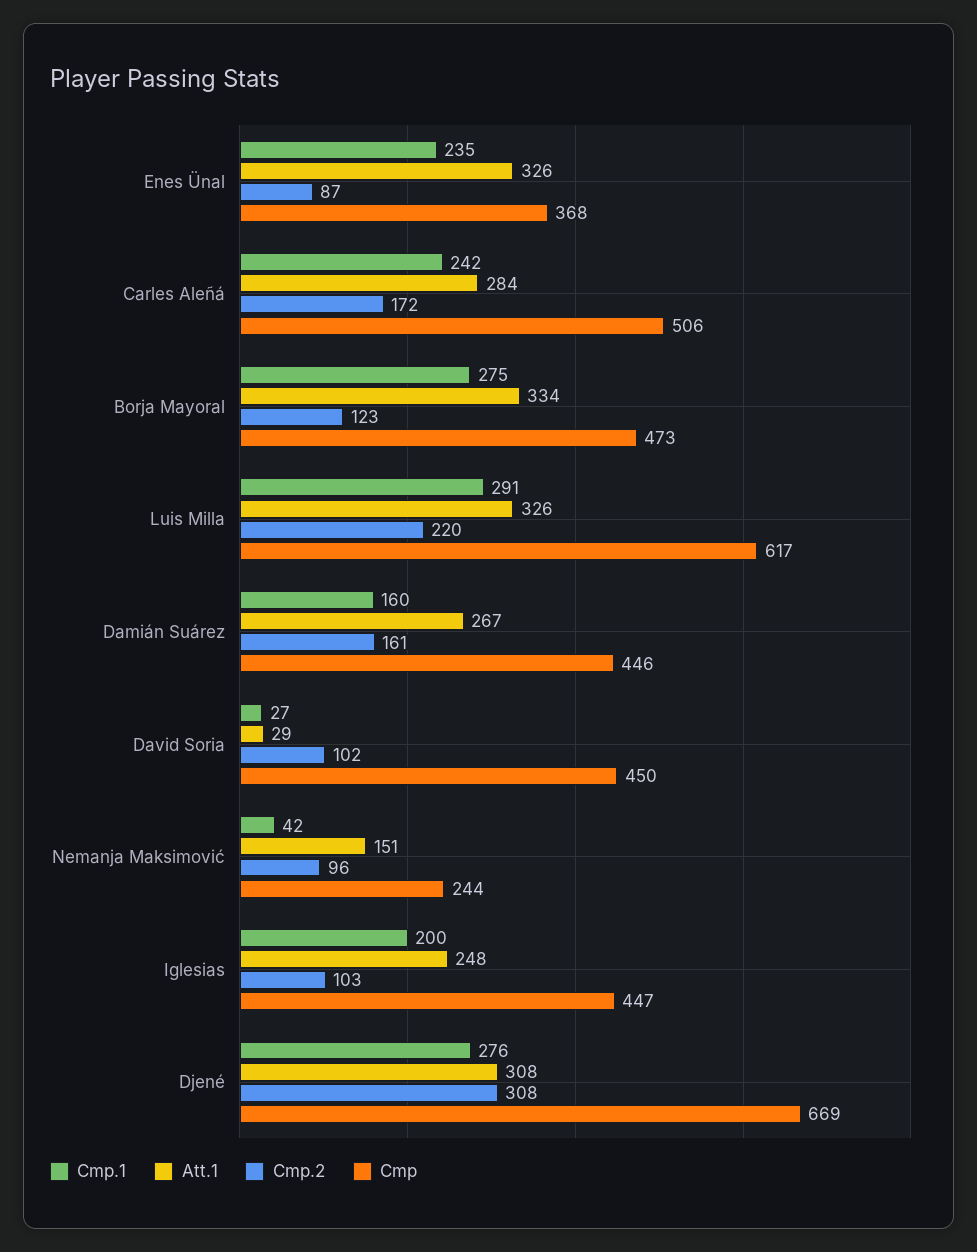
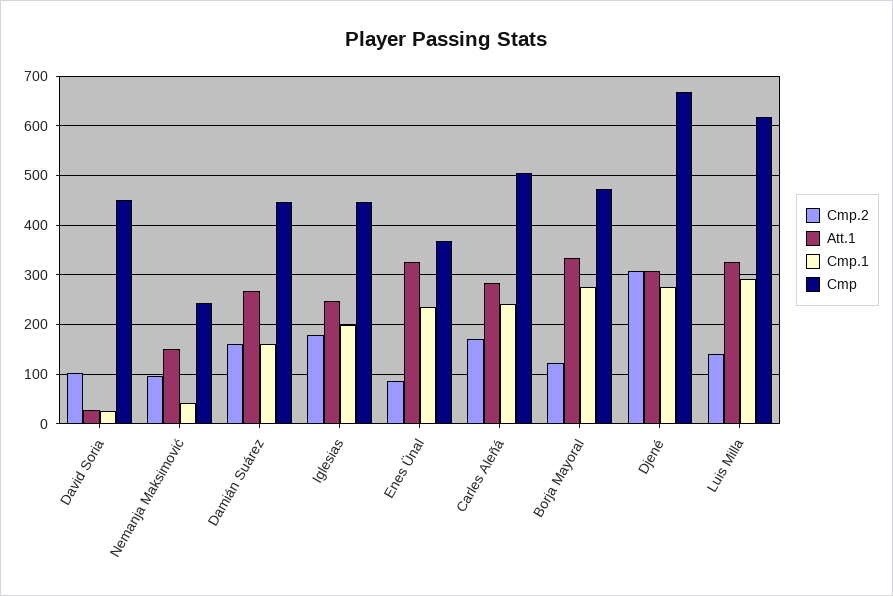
Cmp.2, Luis Milla: 220 -> 140
Cmp.2, Iglesias: 103 -> 180

